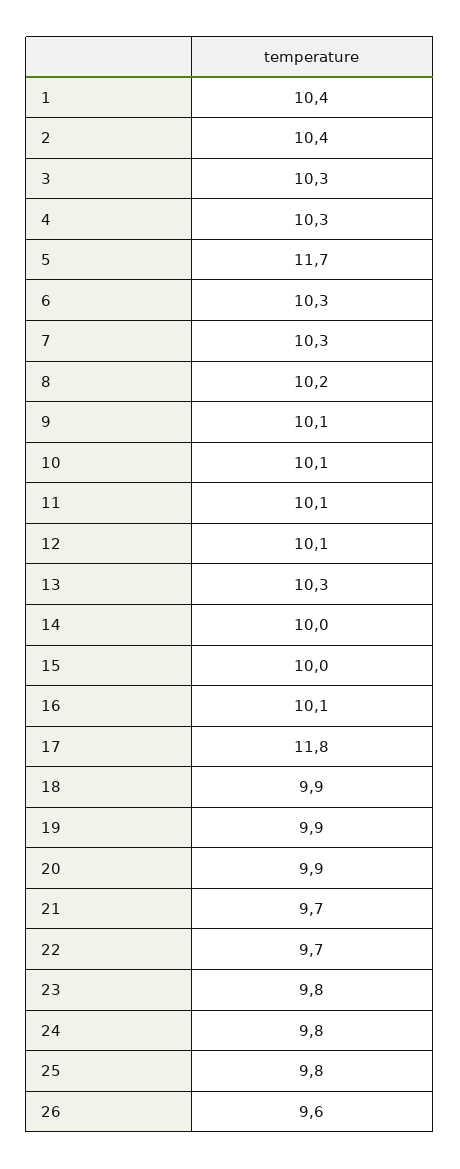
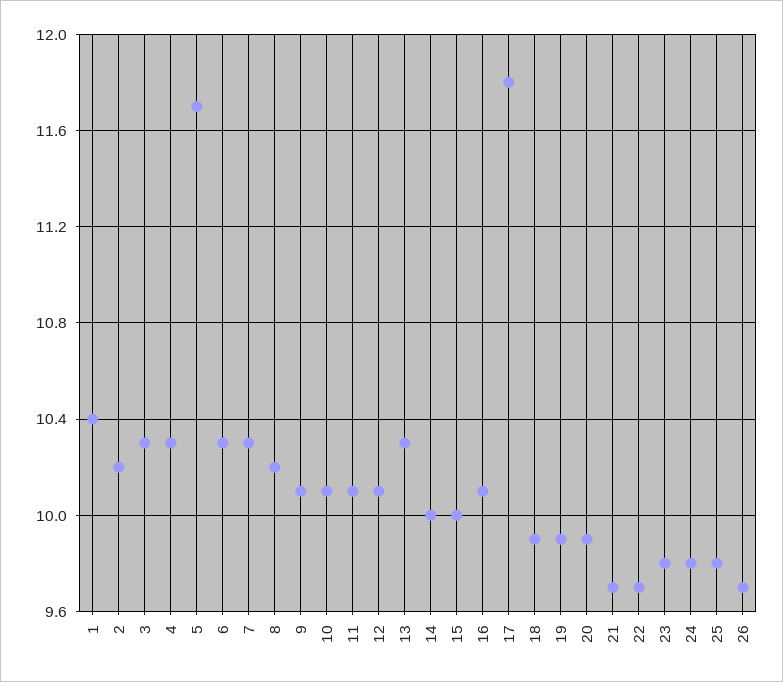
2: 10.4 -> 10.2
26: 9.6 -> 9.7

